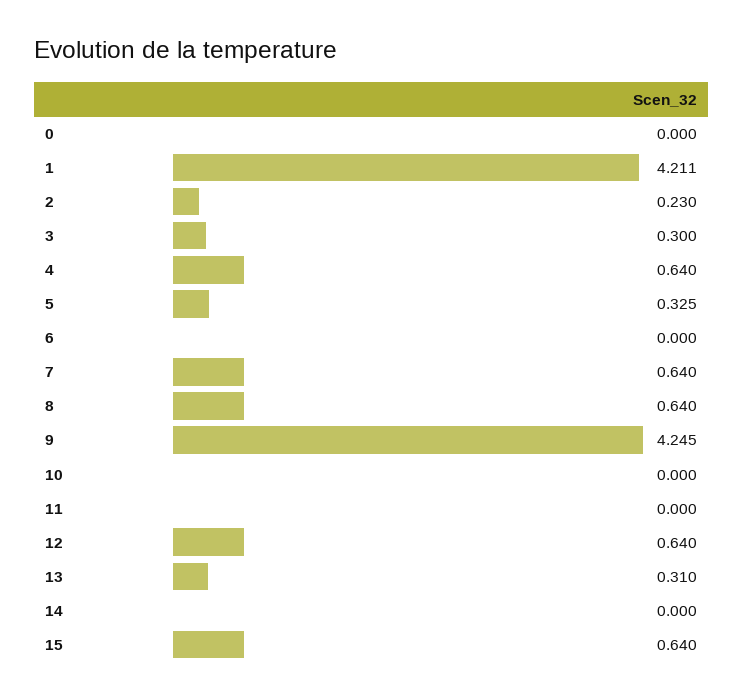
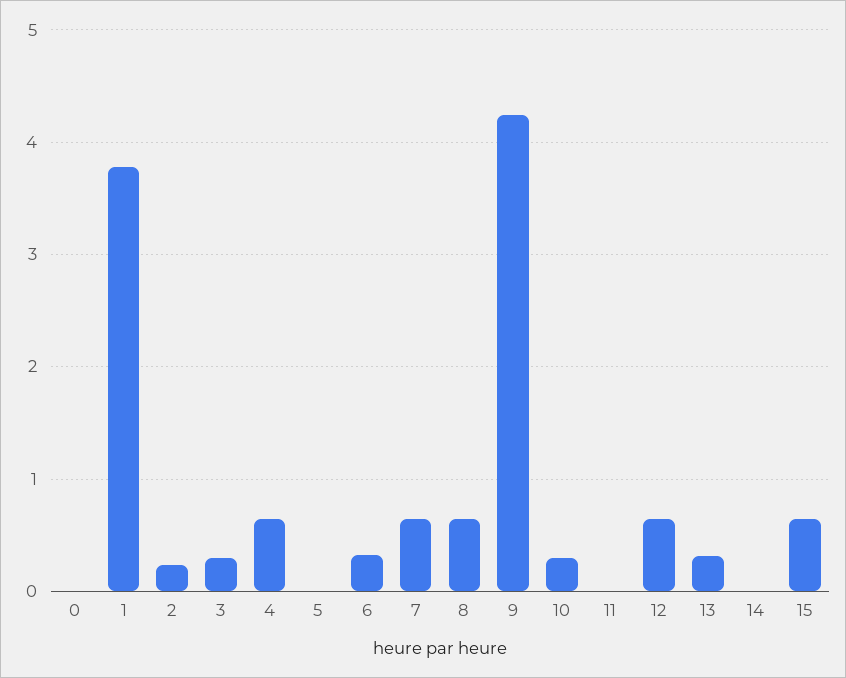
1: 4.211 -> 3.8
5: 0.325 -> 0
6: 0 -> 0.3
10: 0 -> 0.3

